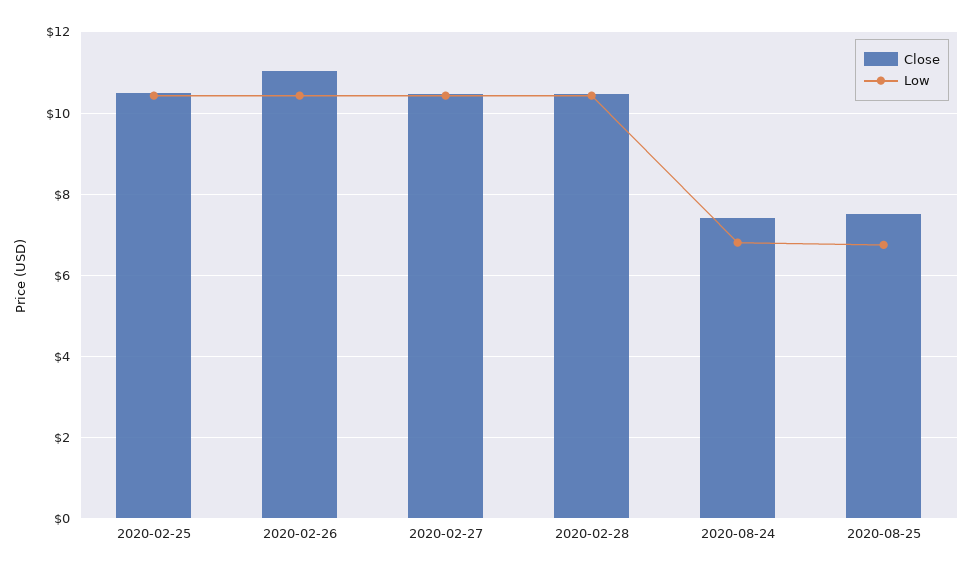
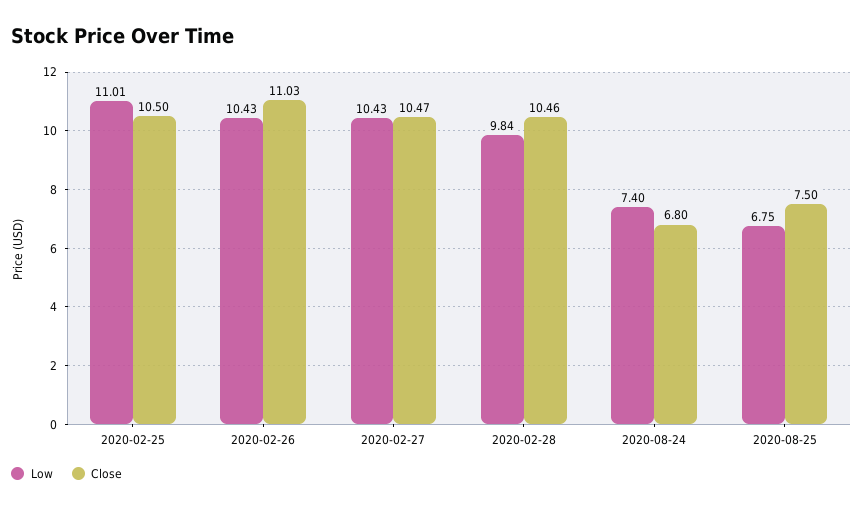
Low, 2020-02-25: 10.4 -> 11.01
Low, 2020-02-28: 10.4 -> 9.84
Close, 2020-08-24: 7.4 -> 6.8
Low, 2020-08-24: 6.8 -> 7.4

